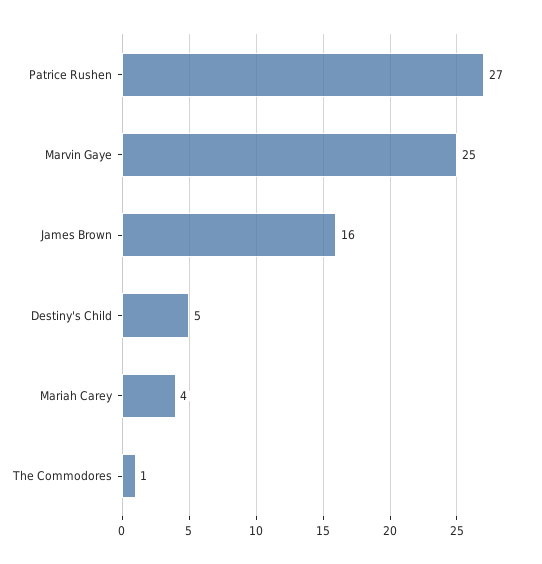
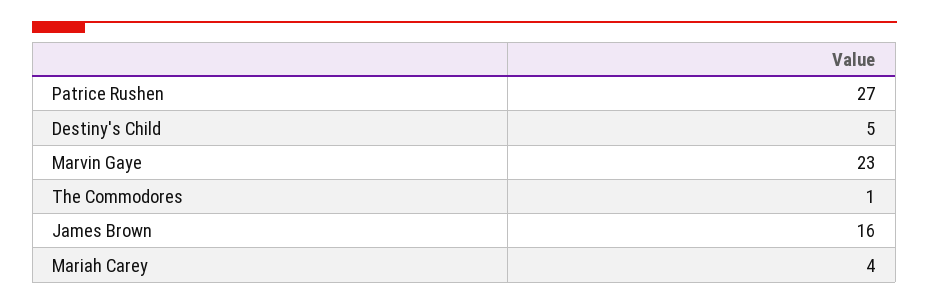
Marvin Gaye: 25 -> 23

